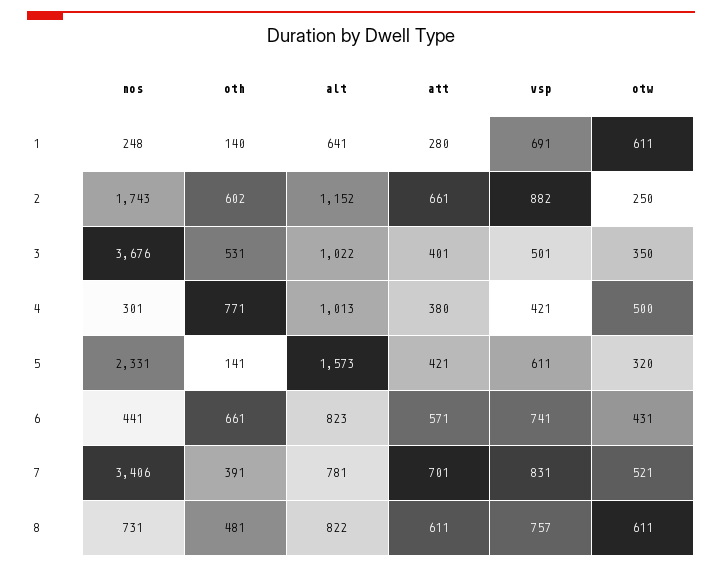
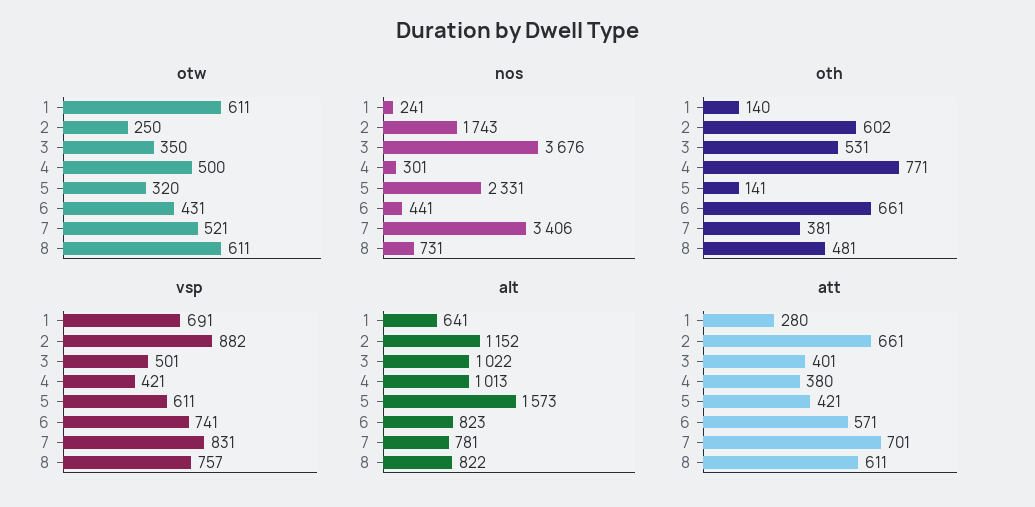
nos, 1: 248 -> 241
oth, 7: 391 -> 381

